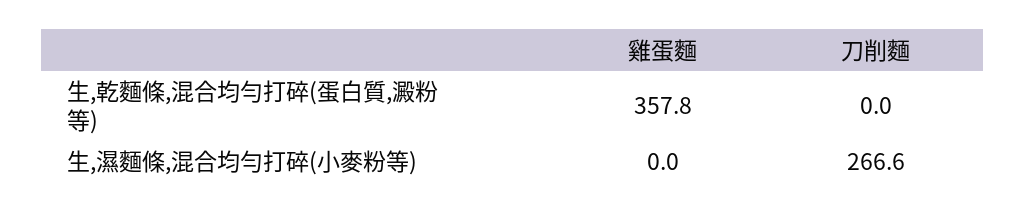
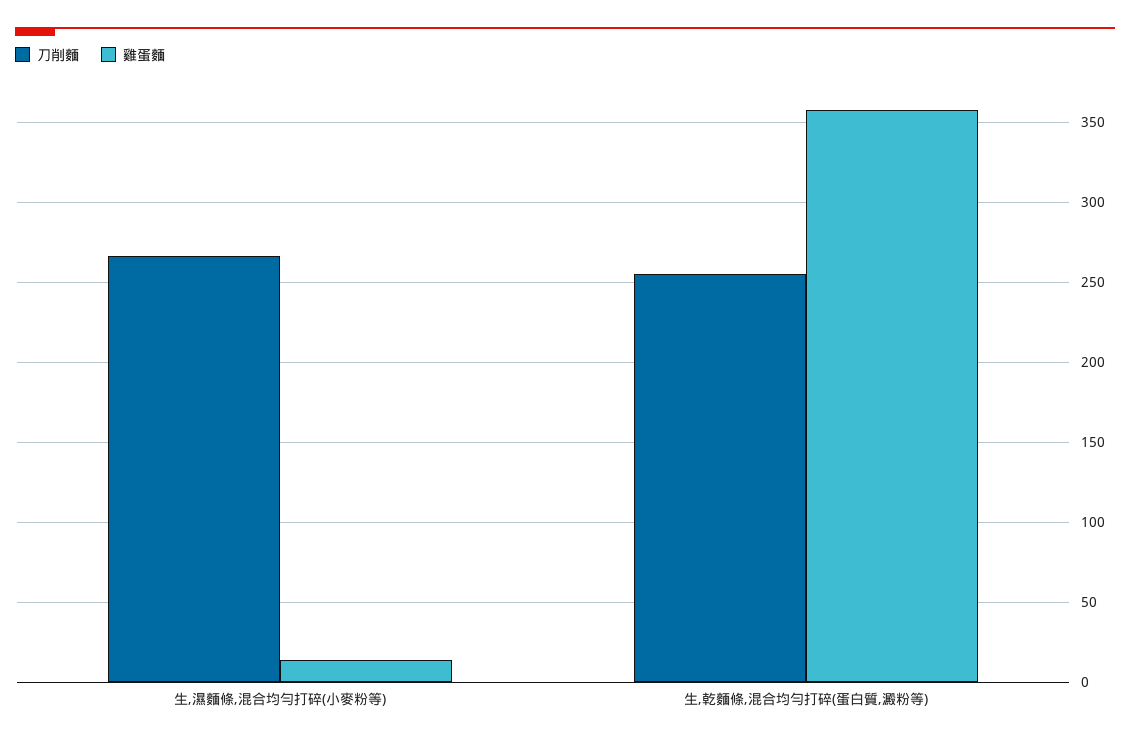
刀削麵, 生,乾麵條,混合均勻打碎(蛋白質,澱粉等): 0 -> 255
雞蛋麵, 生,濕麵條,混合均勻打碎(小麥粉等): 0 -> 15

